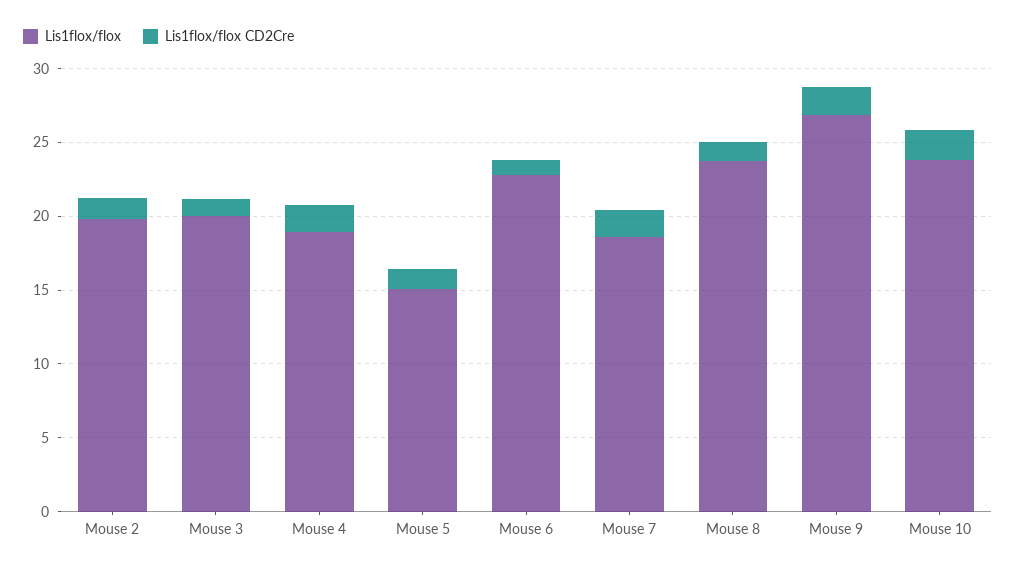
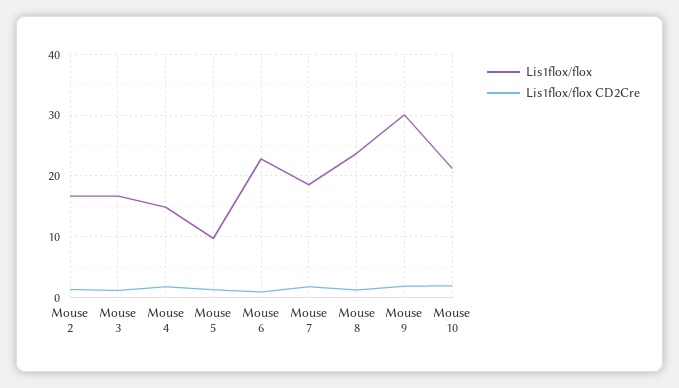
Lis1flox/flox, Mouse 2: 20 -> 17
Lis1flox/flox, Mouse 3: 20 -> 17
Lis1flox/flox, Mouse 4: 19 -> 15
Lis1flox/flox, Mouse 5: 15 -> 10
Lis1flox/flox, Mouse 9: 27 -> 30
Lis1flox/flox, Mouse 10: 24 -> 21

